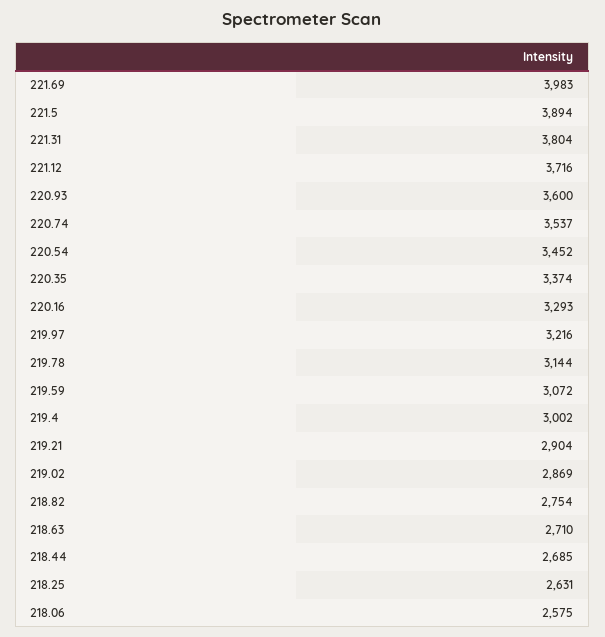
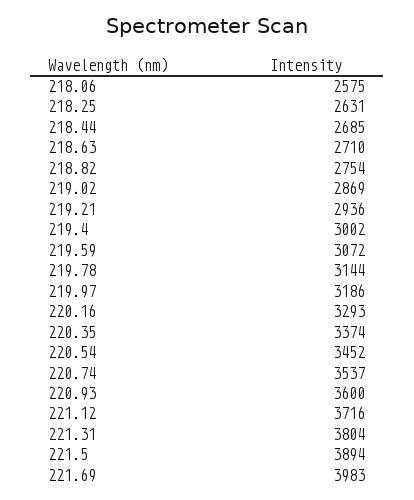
219.97: 3216 -> 3186
219.21: 2904 -> 2936

